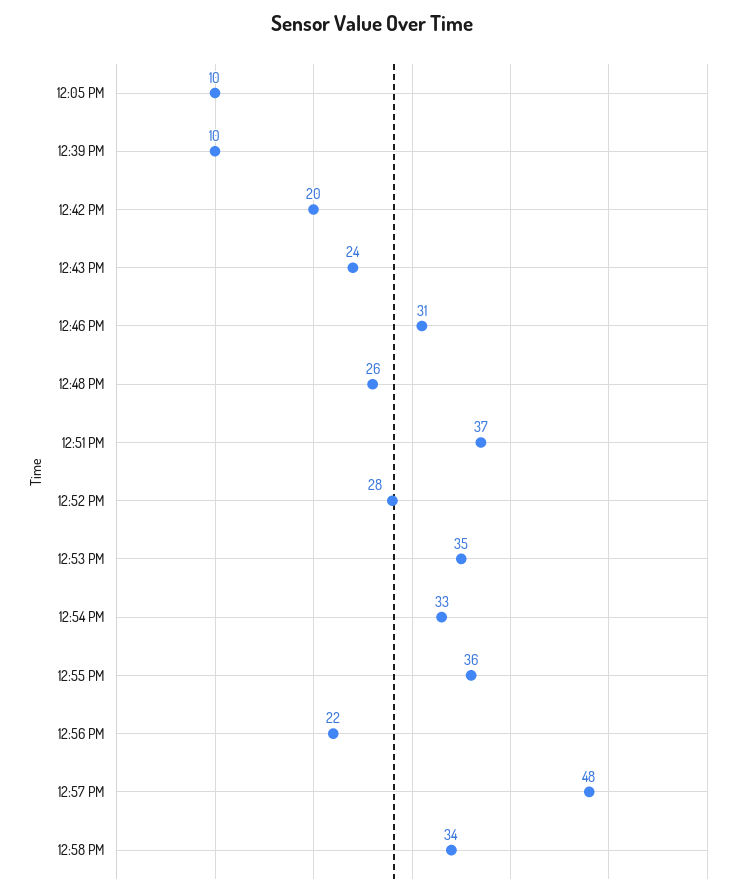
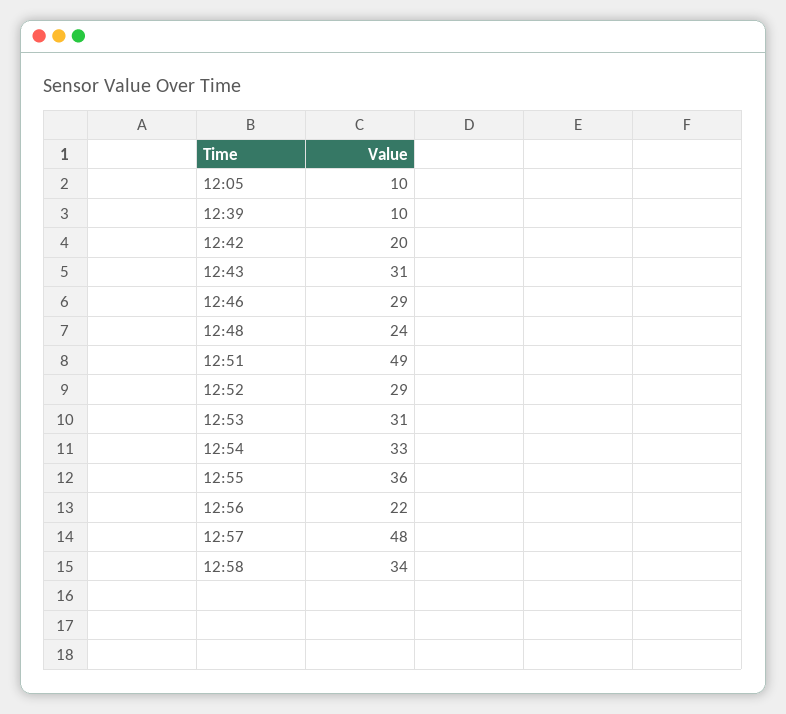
12:43 PM: 24 -> 31
12:46 PM: 31 -> 29
12:48 PM: 26 -> 24
12:51 PM: 37 -> 49
12:52 PM: 28 -> 29
12:53 PM: 35 -> 31

